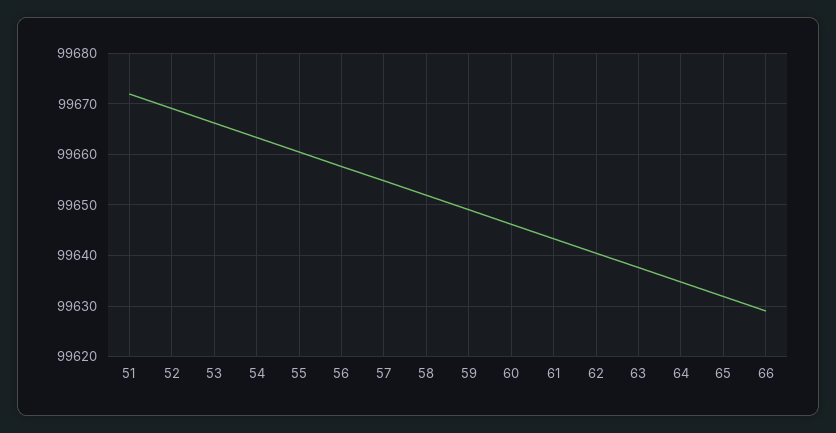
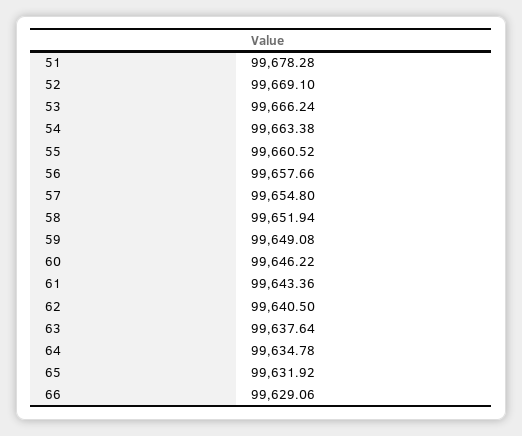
51: 99672 -> 99678.28

